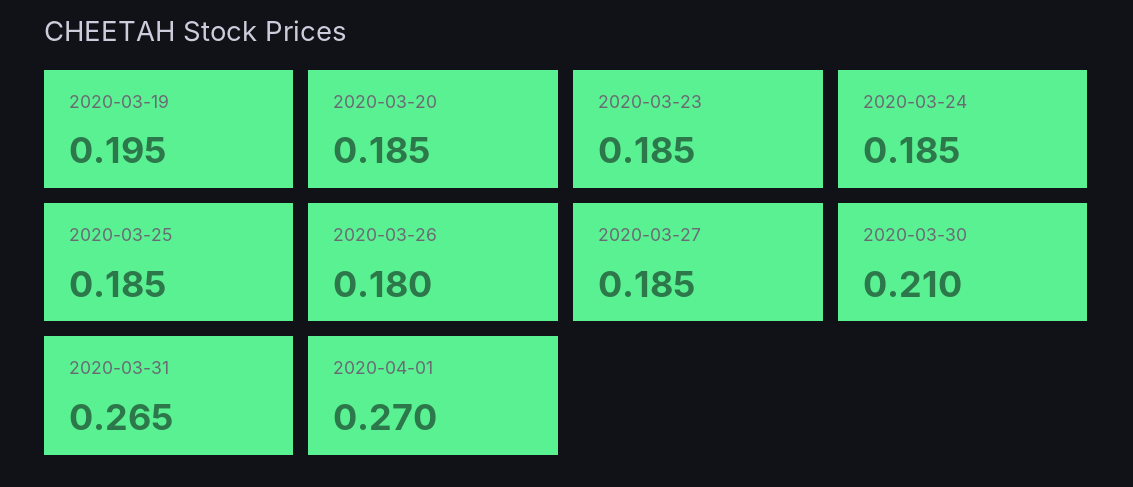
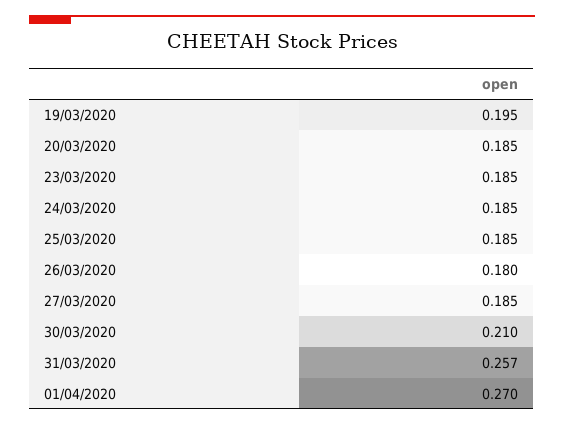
2020-03-31: 0.265 -> 0.257

